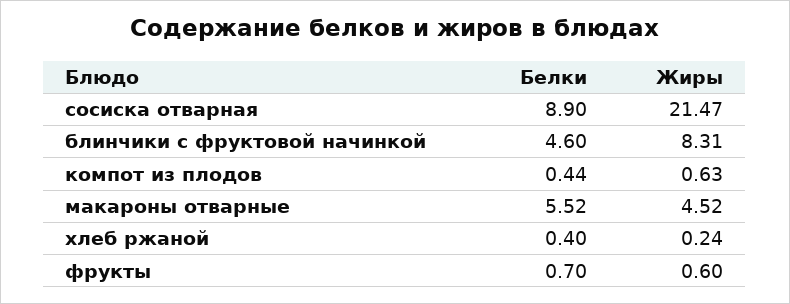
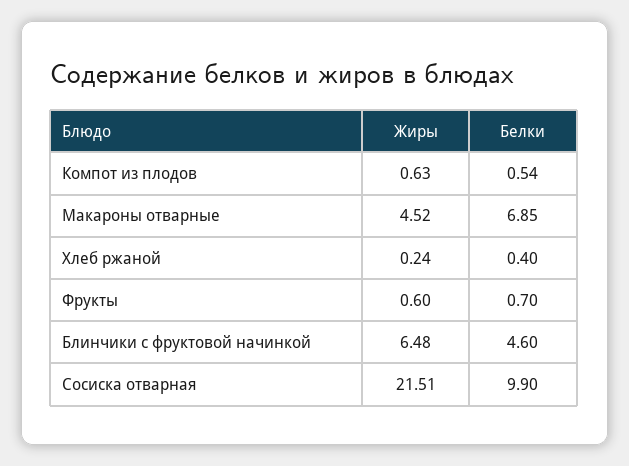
Белки, сосиска отварная: 8.9 -> 9.9
Жиры, сосиска отварная: 21.47 -> 21.51
Жиры, блинчики с фруктовой начинкой: 8.31 -> 6.48
Белки, компот из плодов: 0.44 -> 0.54
Белки, макароны отварные: 5.52 -> 6.85

